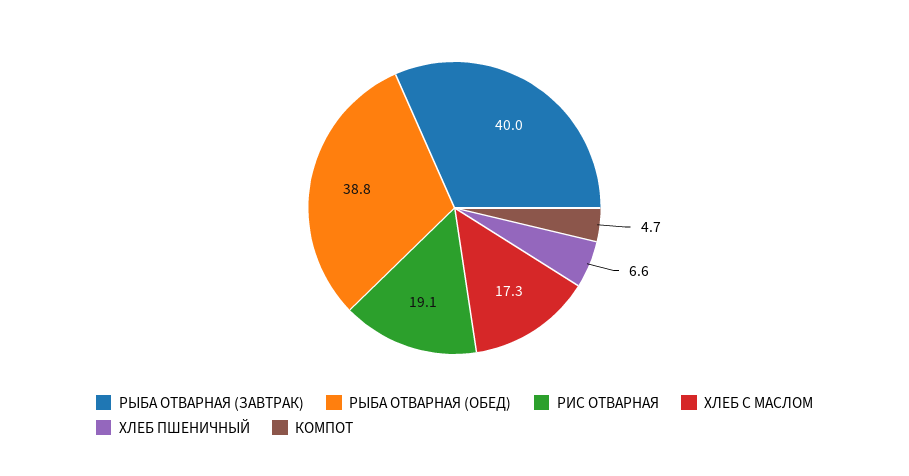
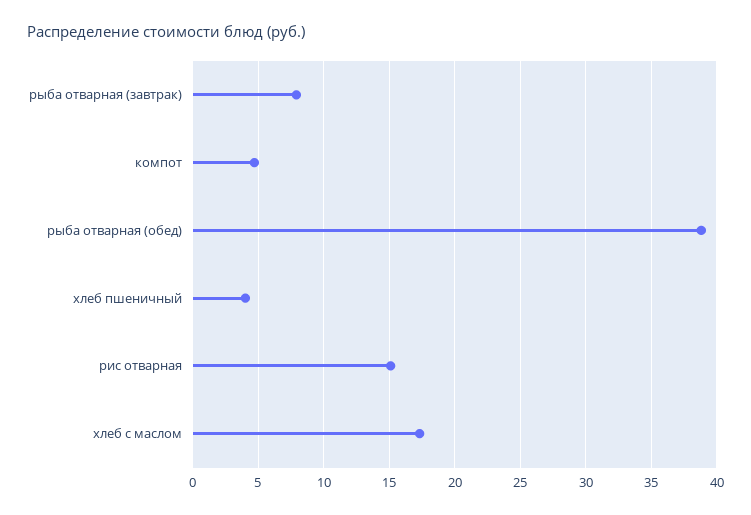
РЫБА ОТВАРНАЯ (ЗАВТРАК): 40 -> 8
РИС ОТВАРНАЯ: 19.1 -> 15
ХЛЕБ ПШЕНИЧНЫЙ: 6.6 -> 4

